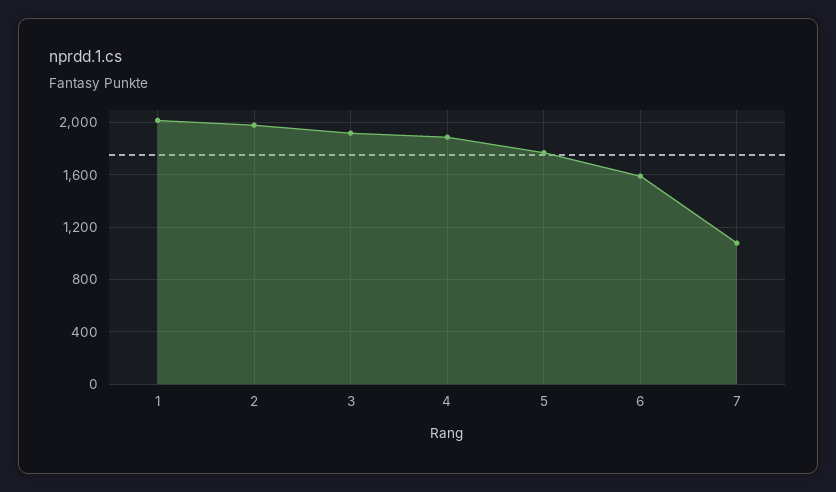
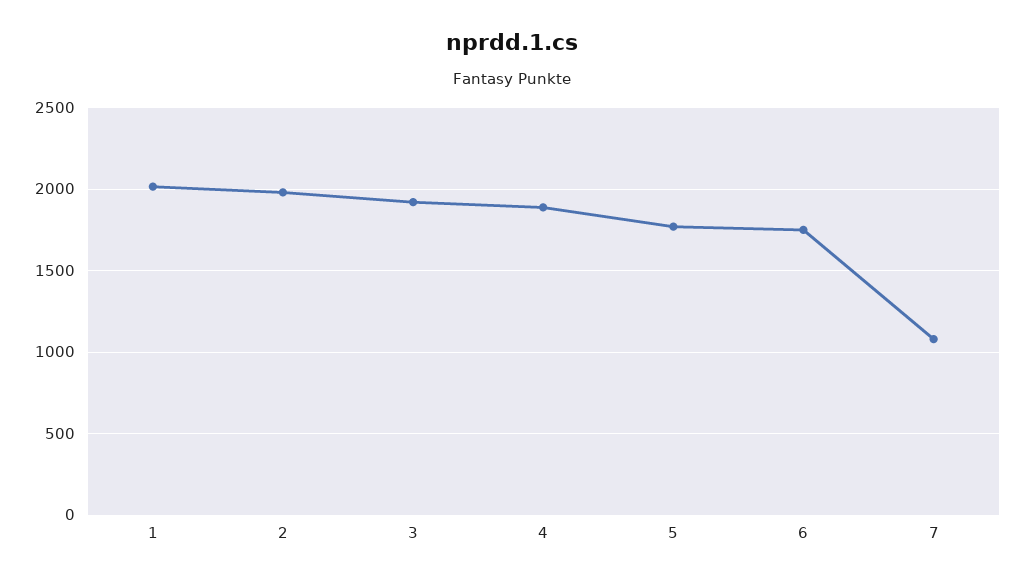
6: 1600 -> 1750

